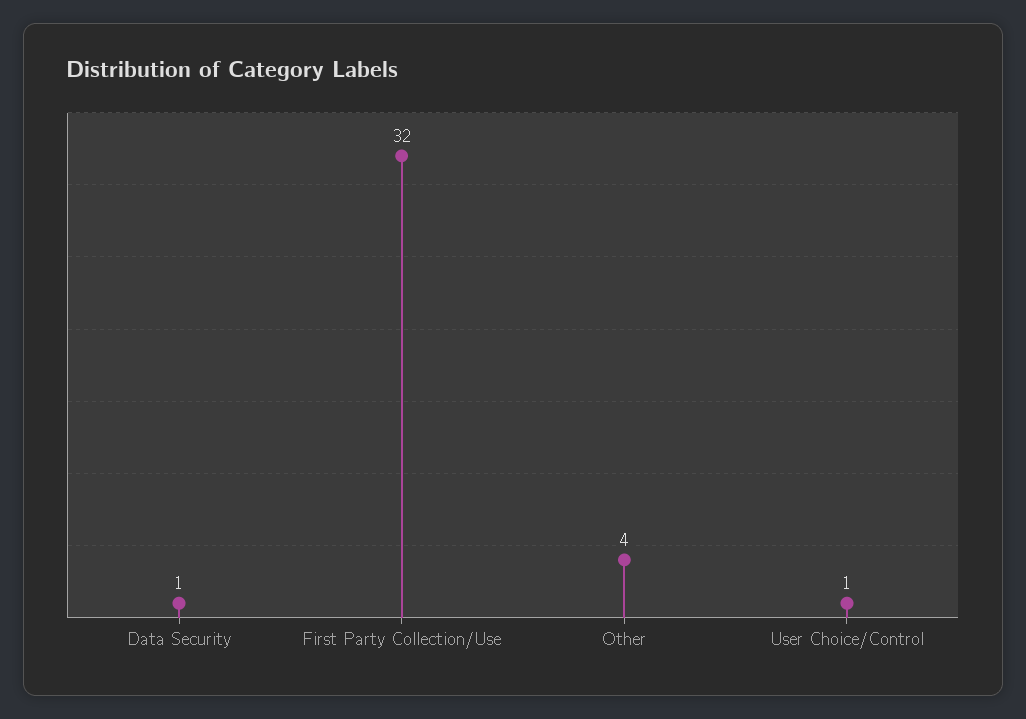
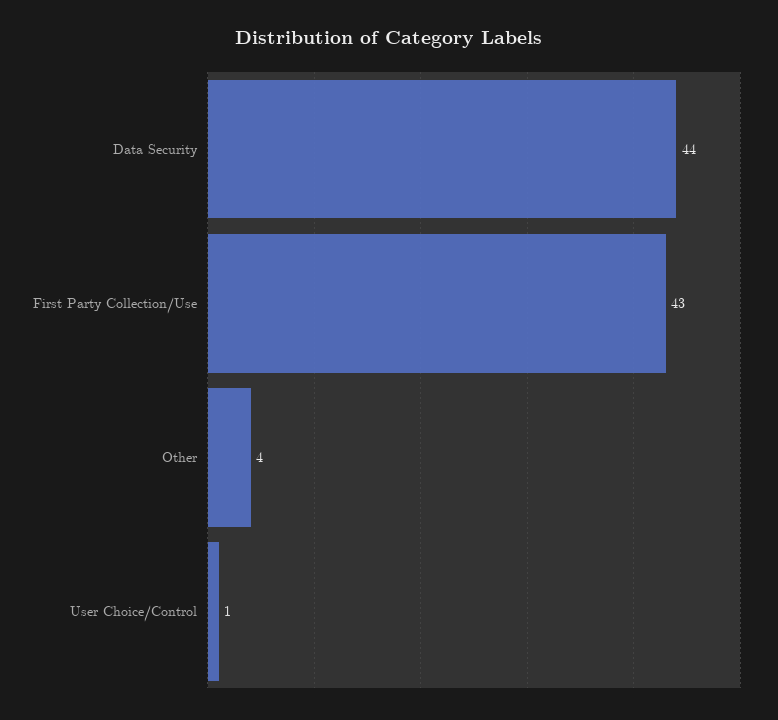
Data Security: 1 -> 44
First Party Collection/Use: 32 -> 43

